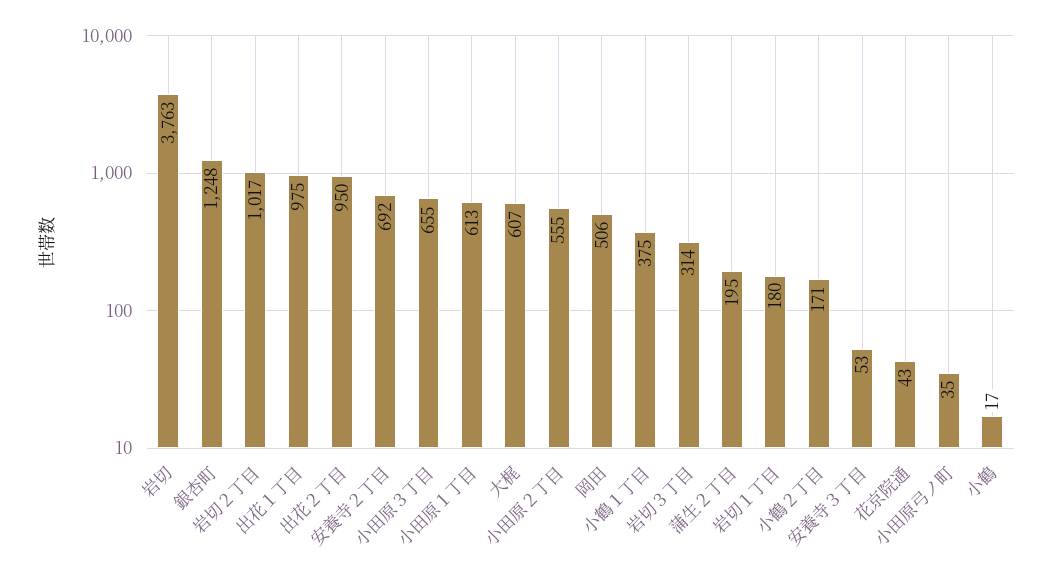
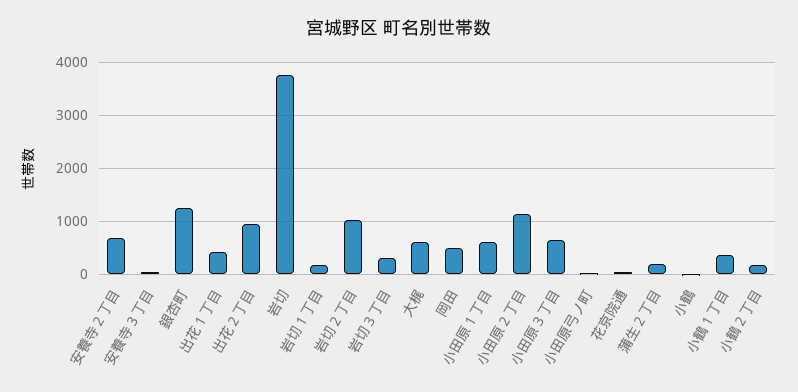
出花１丁目: 975 -> 400
小田原２丁目: 555 -> 1200

